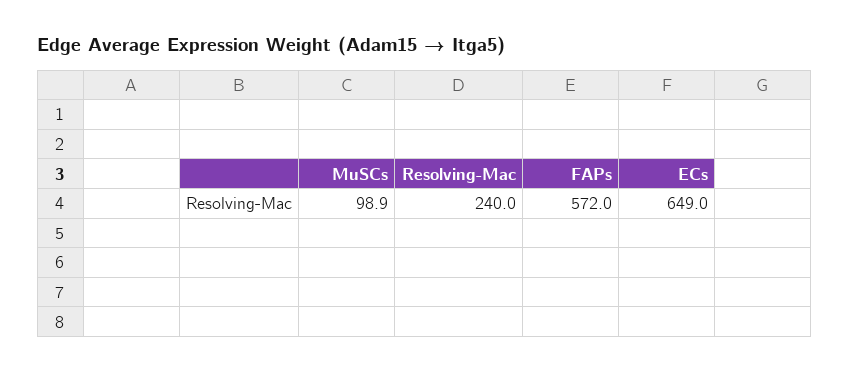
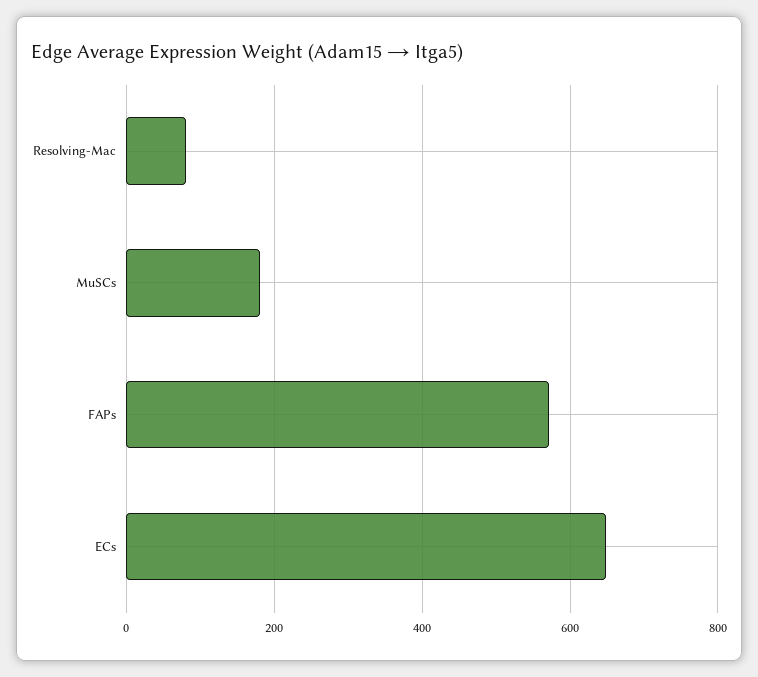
MuSCs: 98.9 -> 180
Resolving-Mac: 240 -> 80

